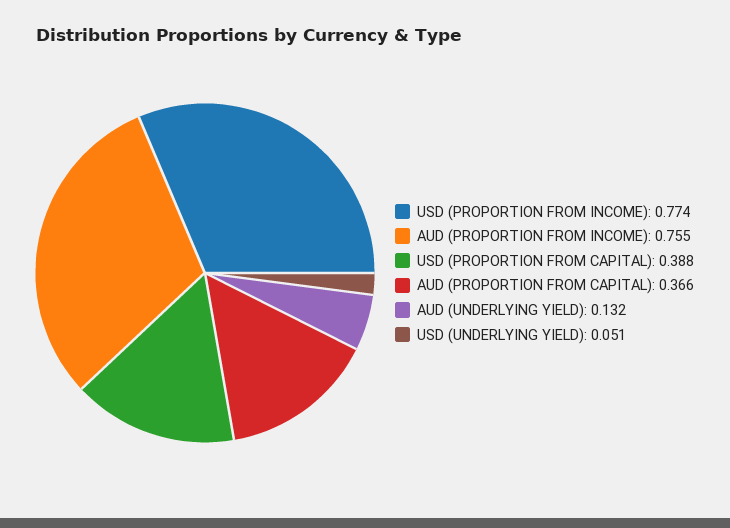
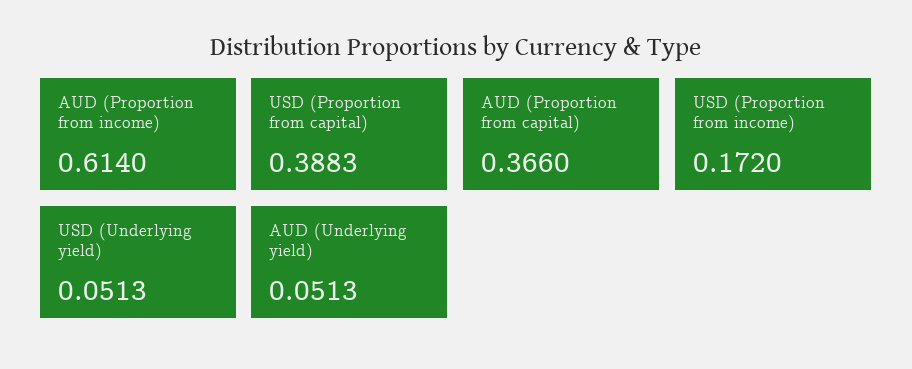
USD (PROPORTION FROM INCOME): 0.774 -> 0.172
AUD (PROPORTION FROM INCOME): 0.755 -> 0.614
AUD (UNDERLYING YIELD): 0.132 -> 0.0513

